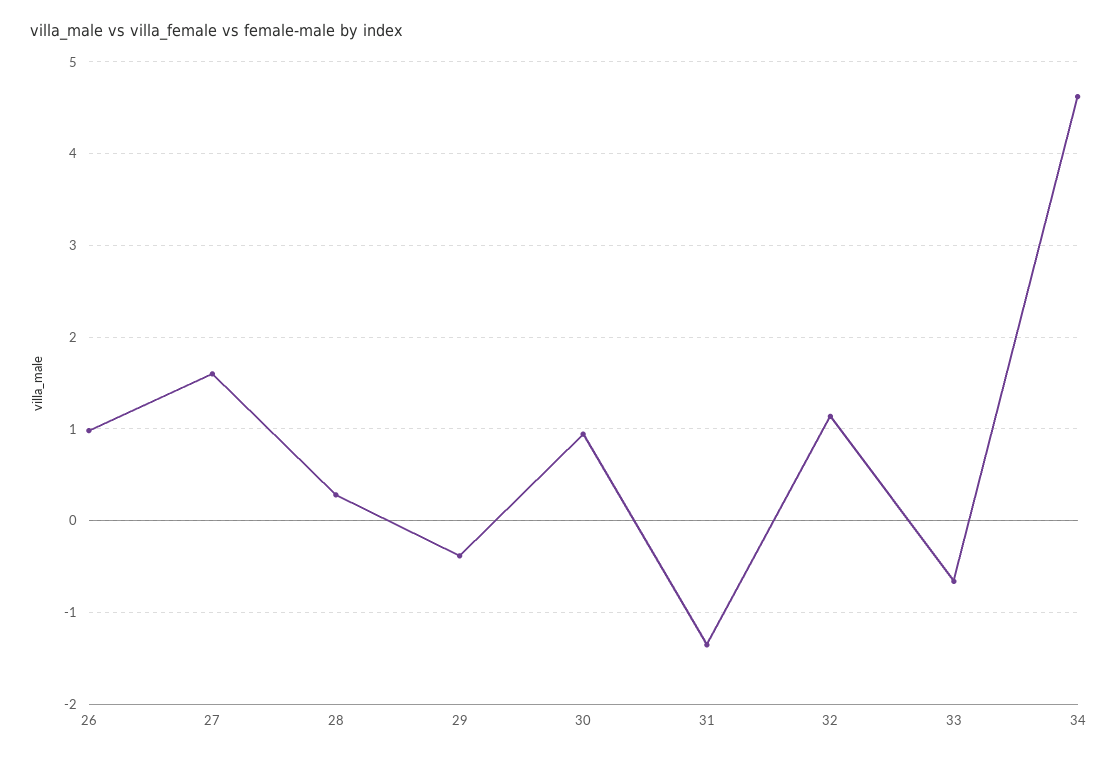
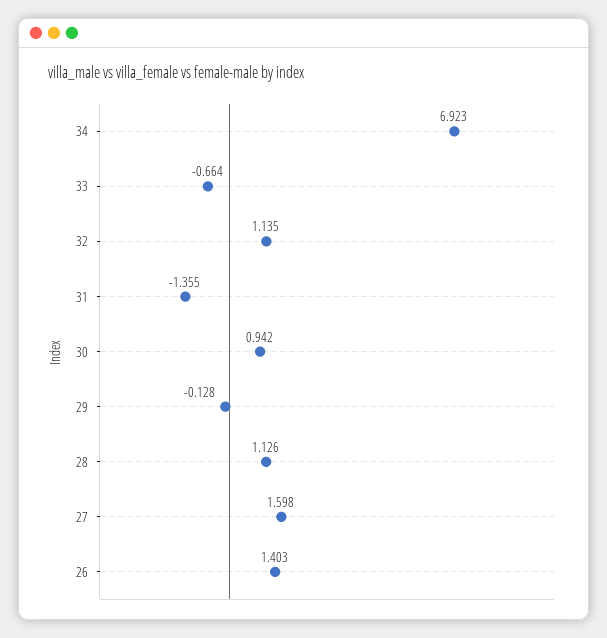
26: 1 -> 1.403
28: 0.3 -> 1.126
29: -0.4 -> -0.128
34: 4.6 -> 6.923

